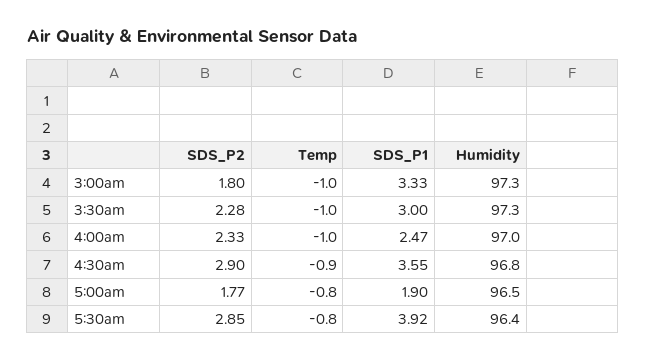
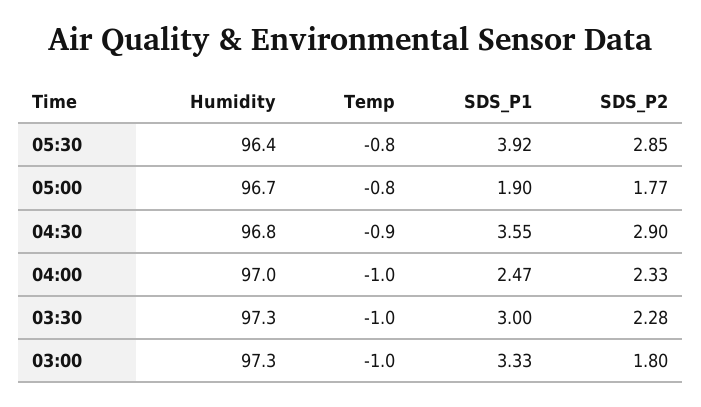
Humidity, 5:00am: 96.5 -> 96.7

